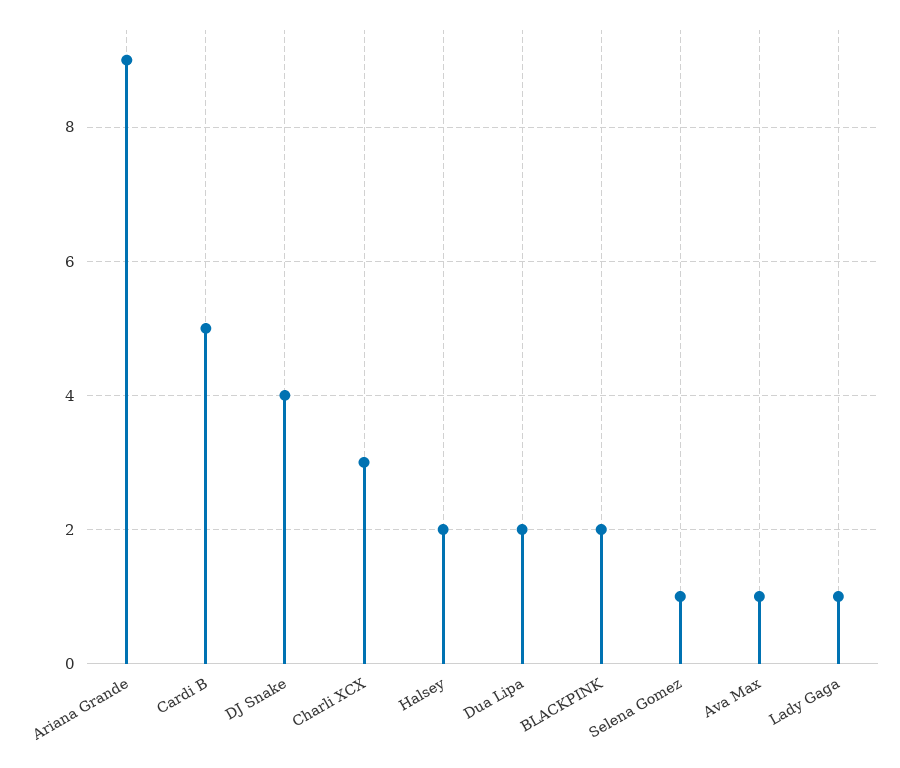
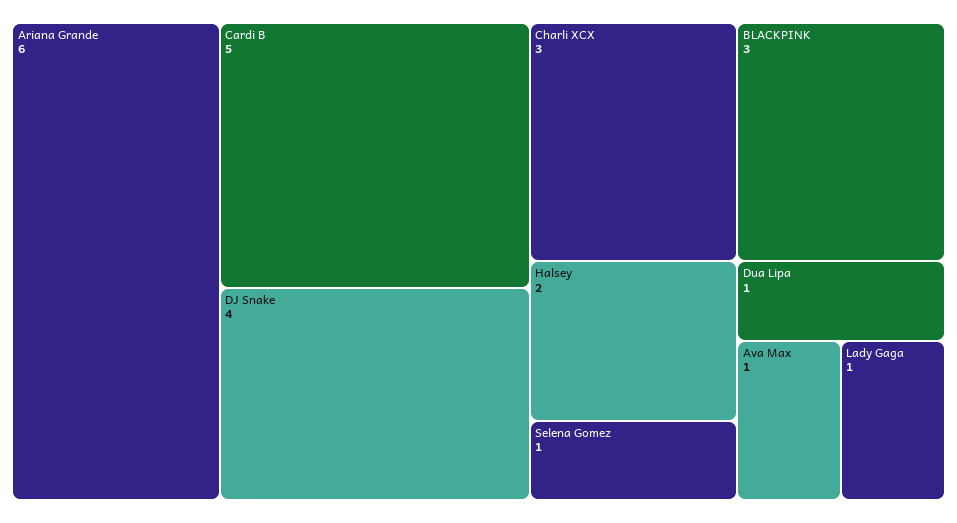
Ariana Grande: 9 -> 6
Dua Lipa: 2 -> 1
BLACKPINK: 2 -> 3

